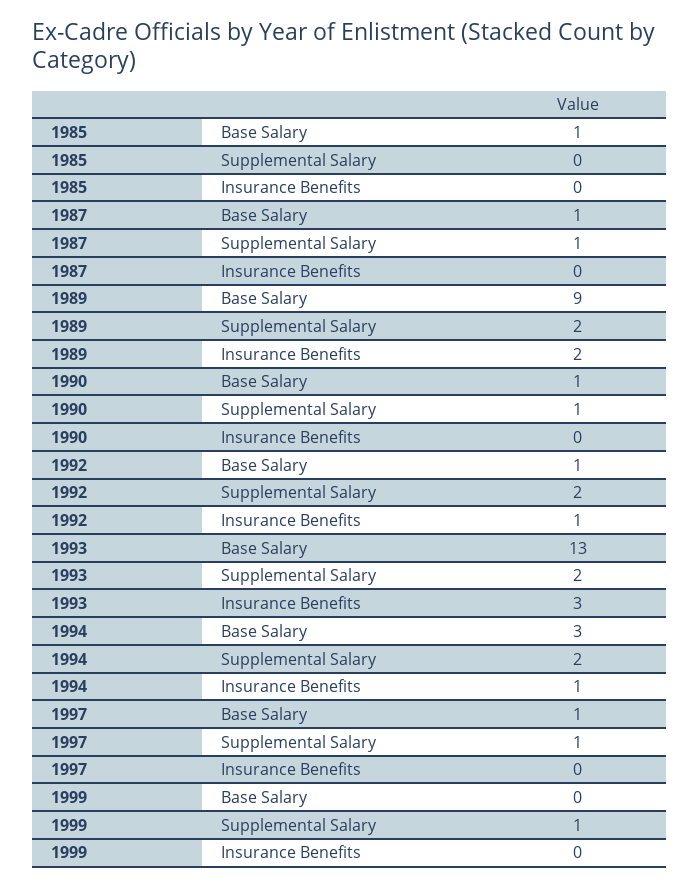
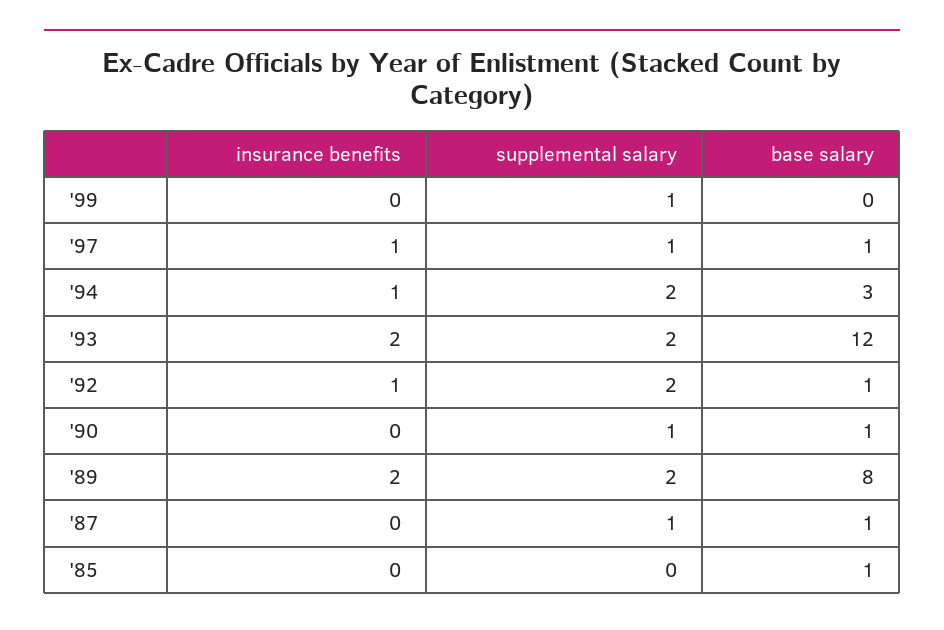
1989, Base Salary: 9 -> 8
1993, Base Salary: 13 -> 12
1993, Insurance Benefits: 3 -> 2
1997, Insurance Benefits: 0 -> 1

